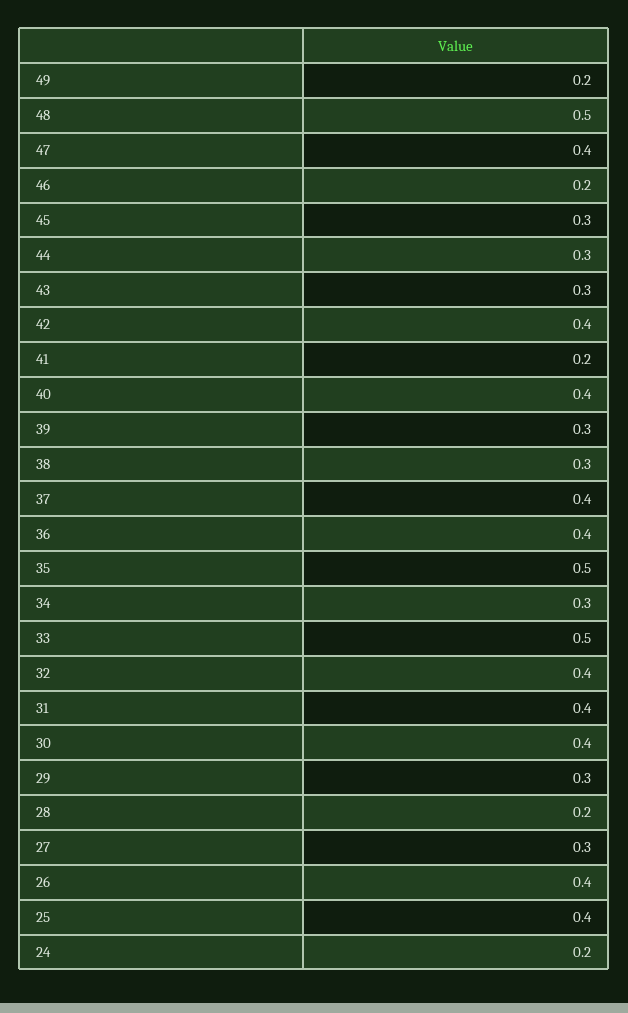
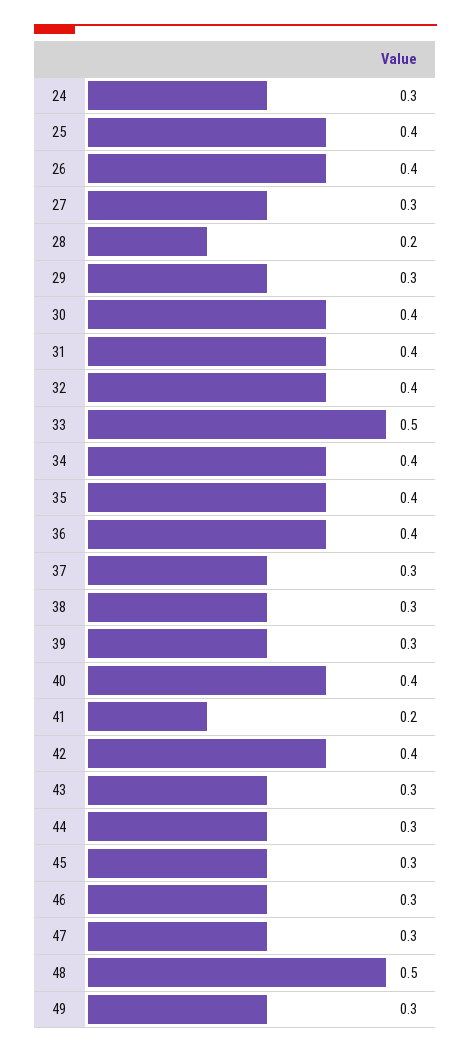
49: 0.2 -> 0.3
47: 0.4 -> 0.3
46: 0.2 -> 0.3
37: 0.4 -> 0.3
35: 0.5 -> 0.4
34: 0.3 -> 0.4
24: 0.2 -> 0.3

